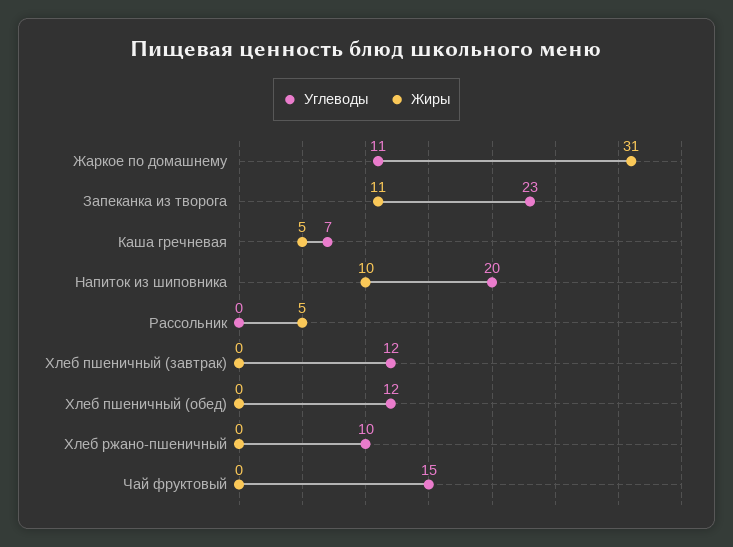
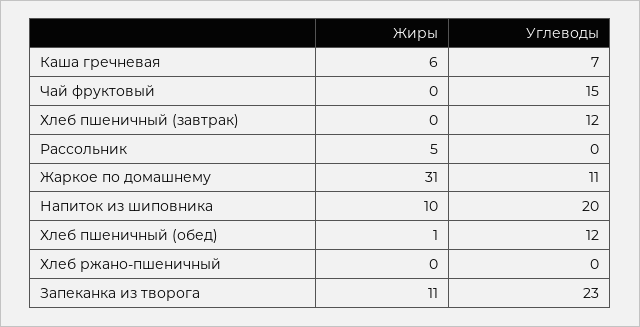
Жиры, Каша гречневая: 5 -> 6
Жиры, Хлеб пшеничный (обед): 0 -> 1
Углеводы, Хлеб ржано-пшеничный: 10 -> 0

